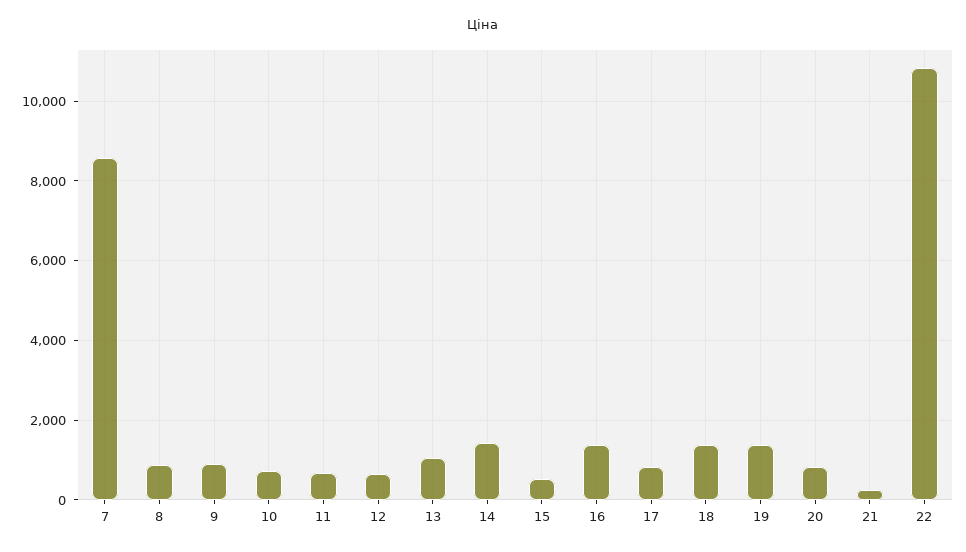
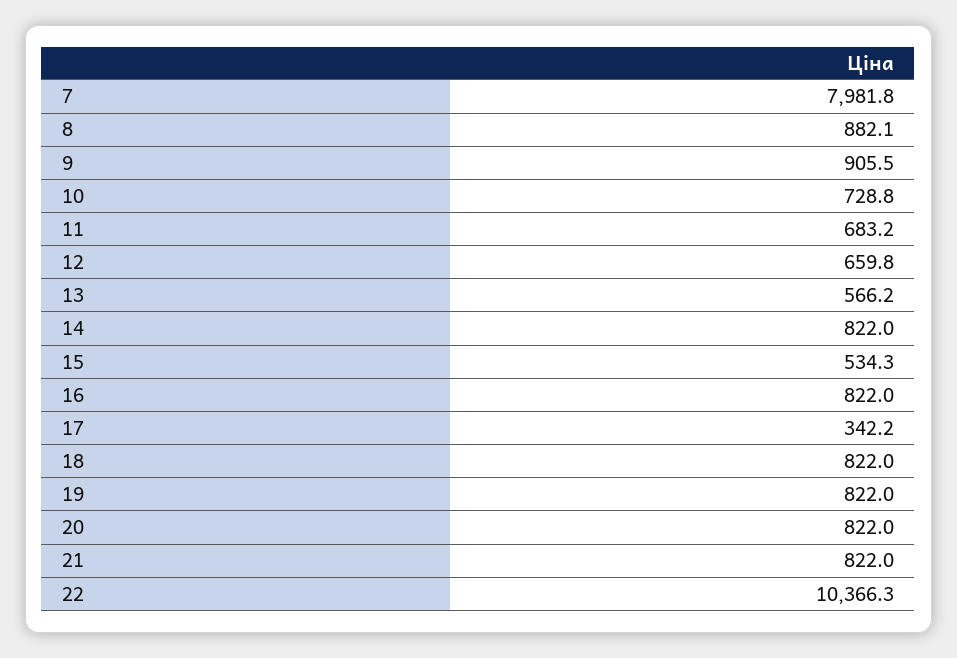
7: 8600 -> 7981.8
13: 1000 -> 566.2
14: 1400 -> 822
16: 1400 -> 822
17: 800 -> 342.2
18: 1400 -> 822
19: 1400 -> 822
21: 200 -> 822
22: 10800 -> 10366.3

